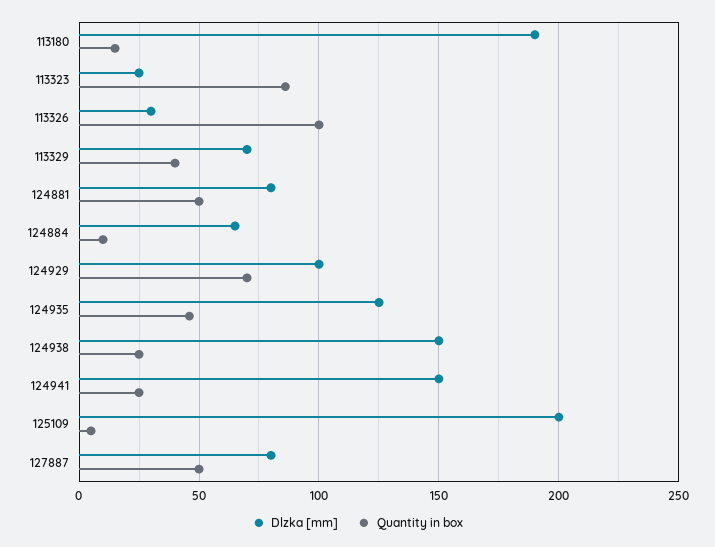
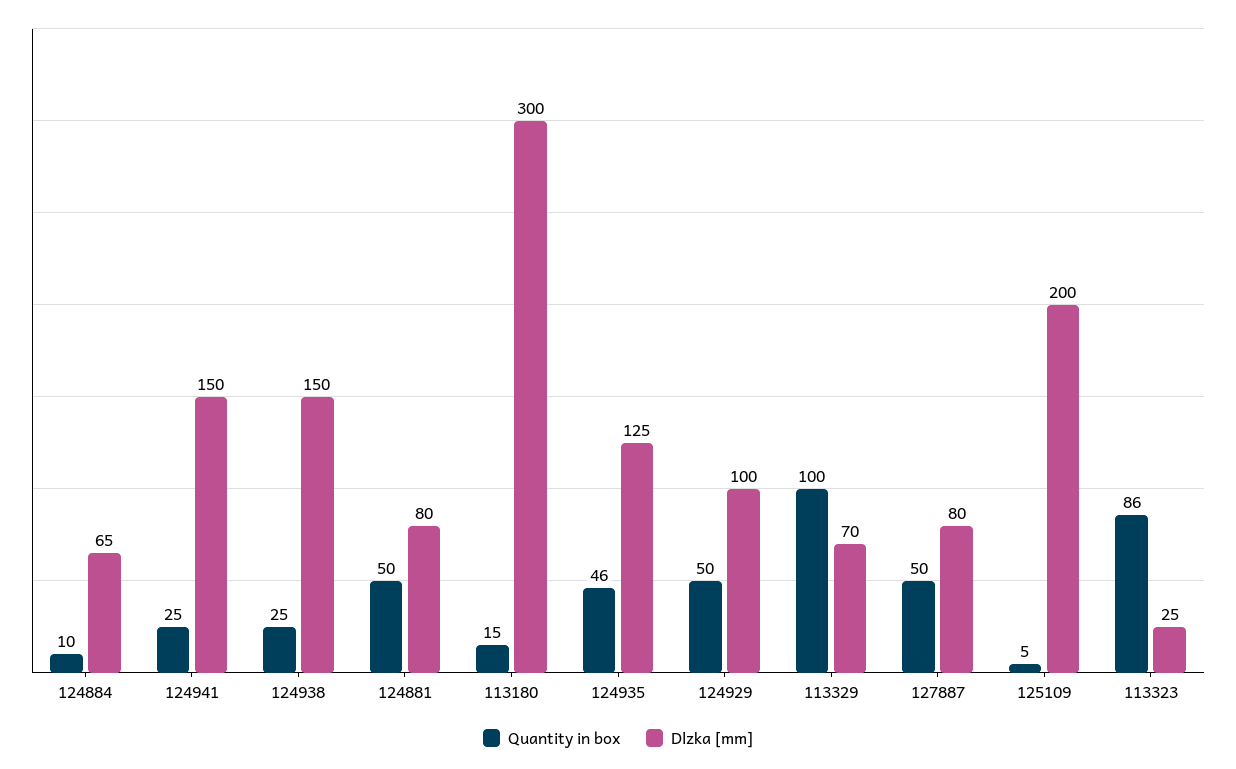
Dlzka [mm], 113180: 190 -> 300
Dlzka [mm], 113326: 30 -> none
Quantity in box, 113326: 100 -> none
Quantity in box, 113329: 40 -> 100
Quantity in box, 124929: 70 -> 50

